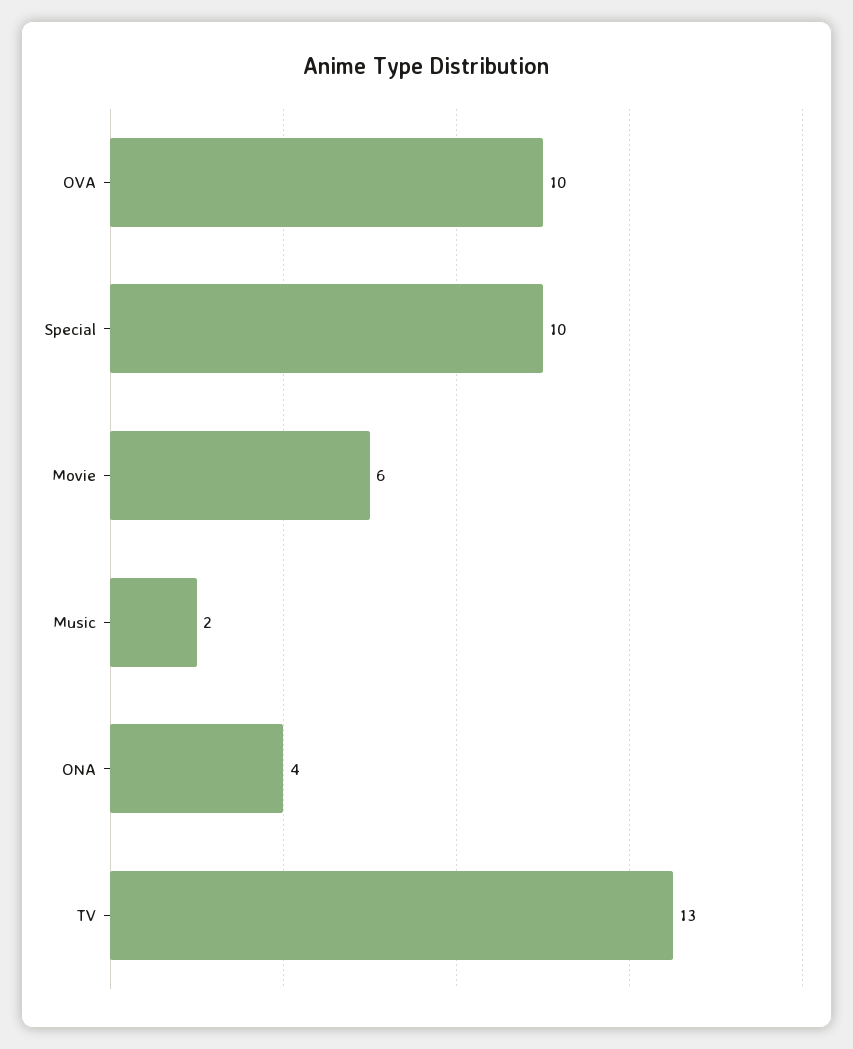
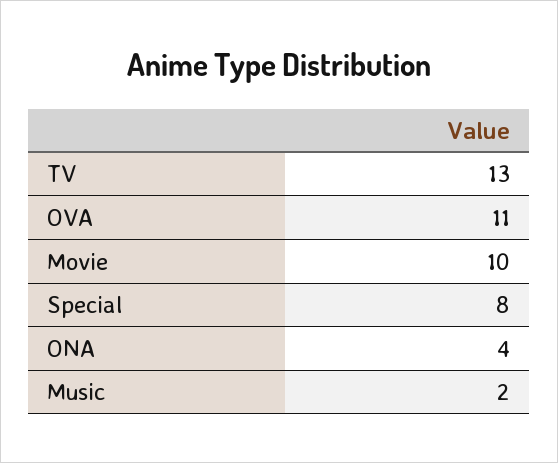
OVA: 10 -> 11
Special: 10 -> 8
Movie: 6 -> 10

